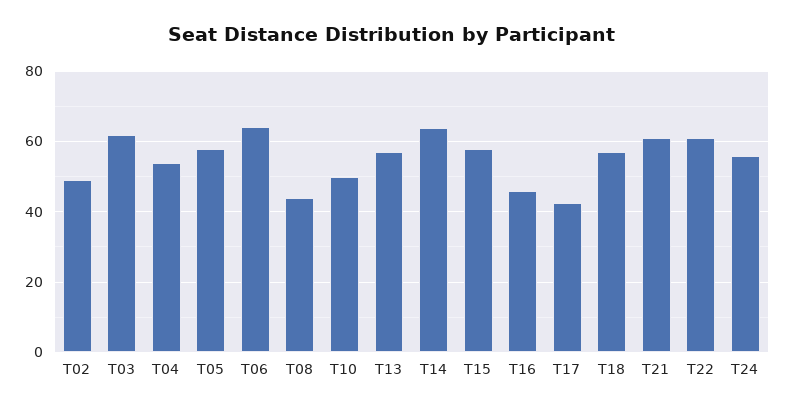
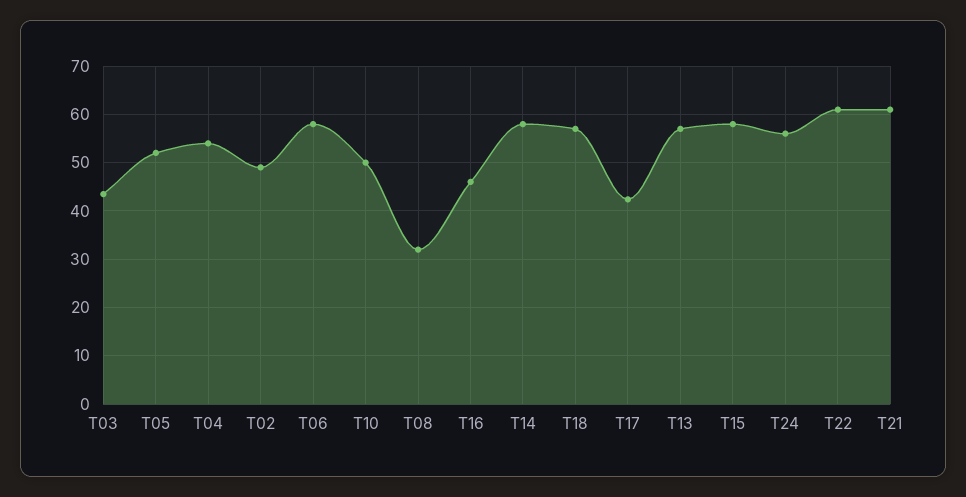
T03: 62 -> 44
T05: 58 -> 52
T06: 64 -> 58
T08: 44 -> 32
T14: 64 -> 58

